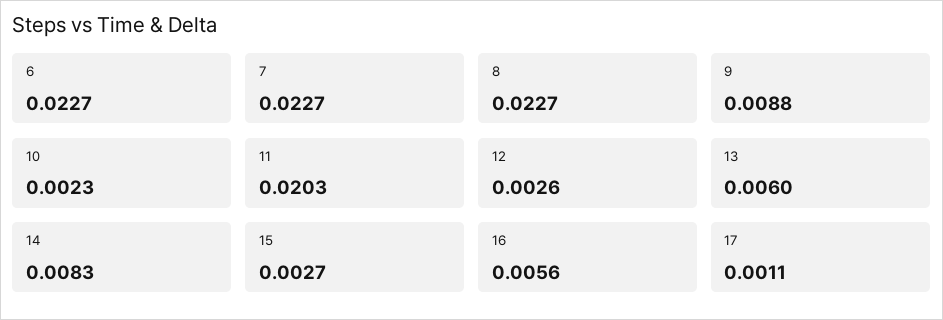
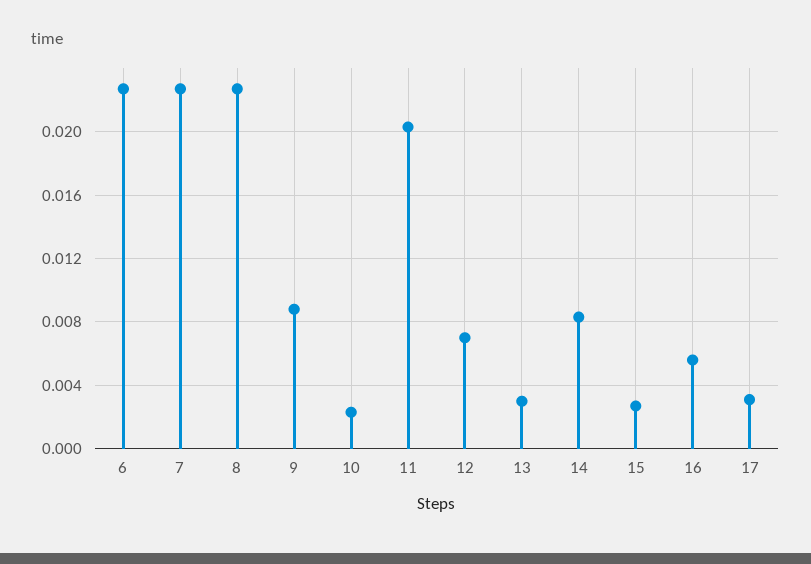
12: 0.0026 -> 0.007
13: 0.006 -> 0.003
17: 0.0011 -> 0.003

